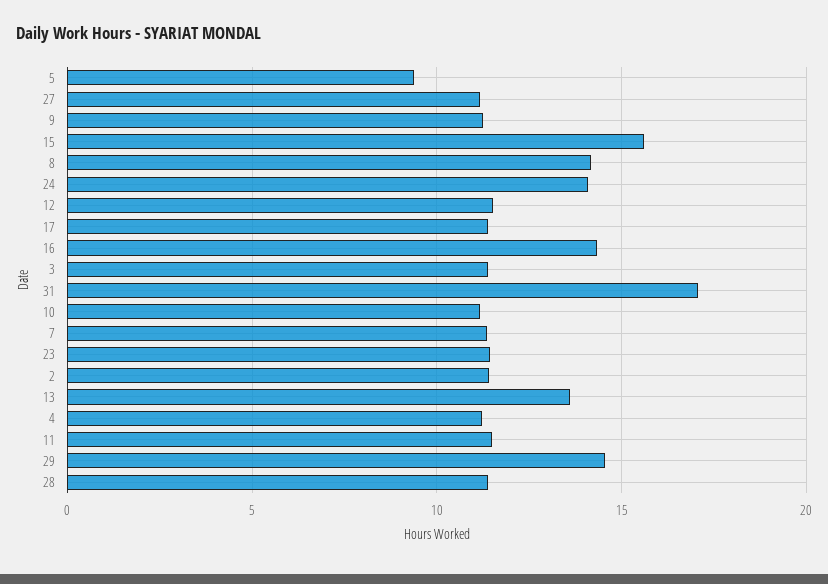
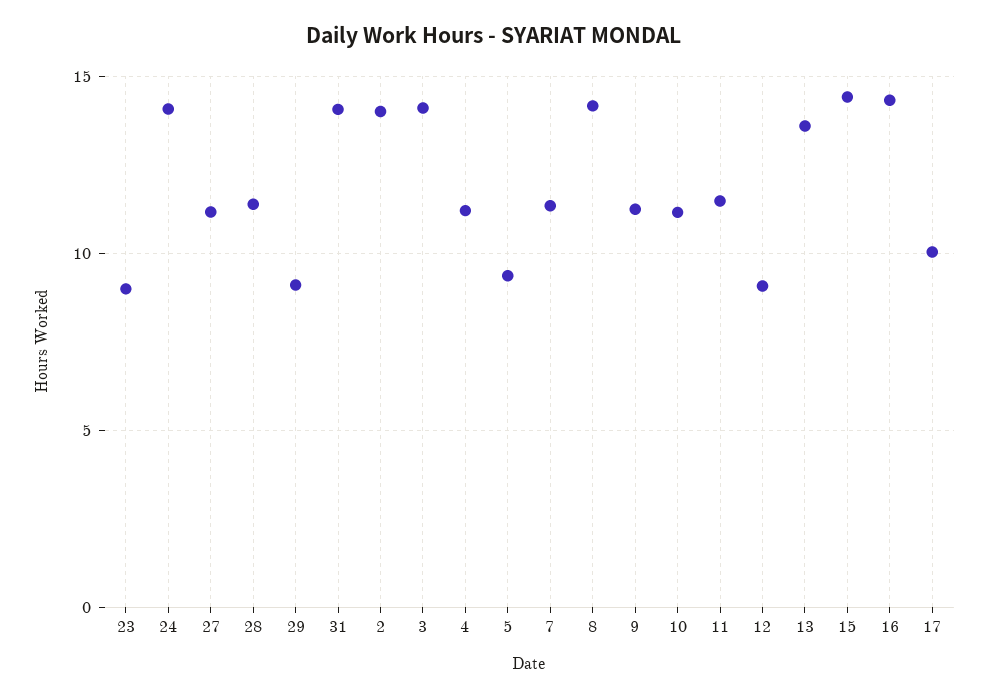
15: 15.5 -> 14.5
12: 11.5 -> 9
17: 11.5 -> 10
3: 11.5 -> 14
31: 17 -> 14
23: 11.5 -> 9
2: 11.5 -> 14
29: 14.5 -> 9

